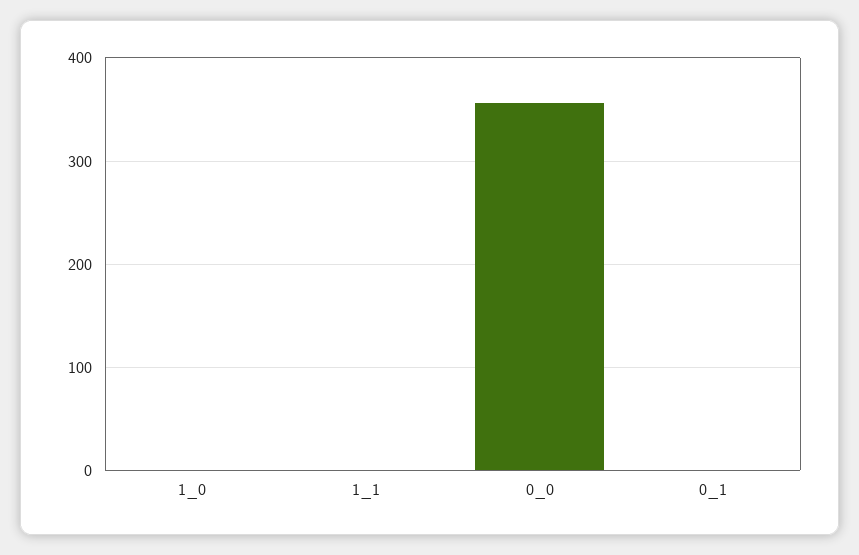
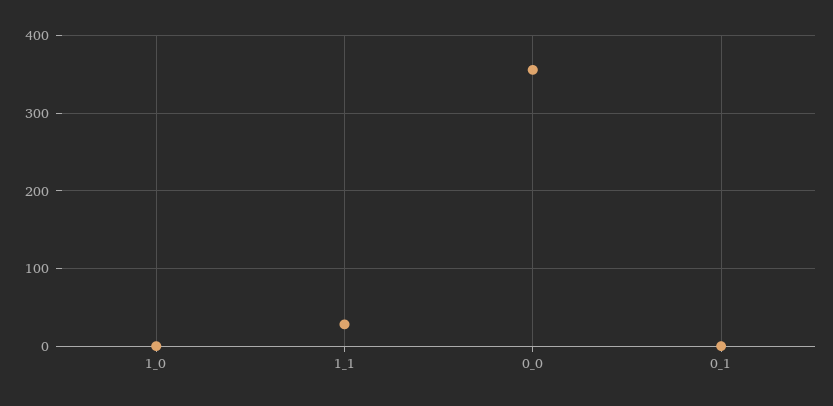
1_1: 0 -> 30

